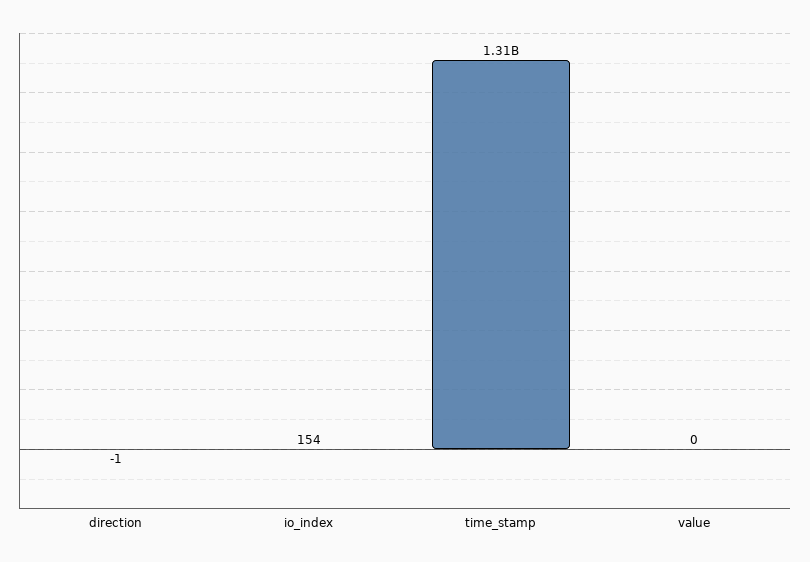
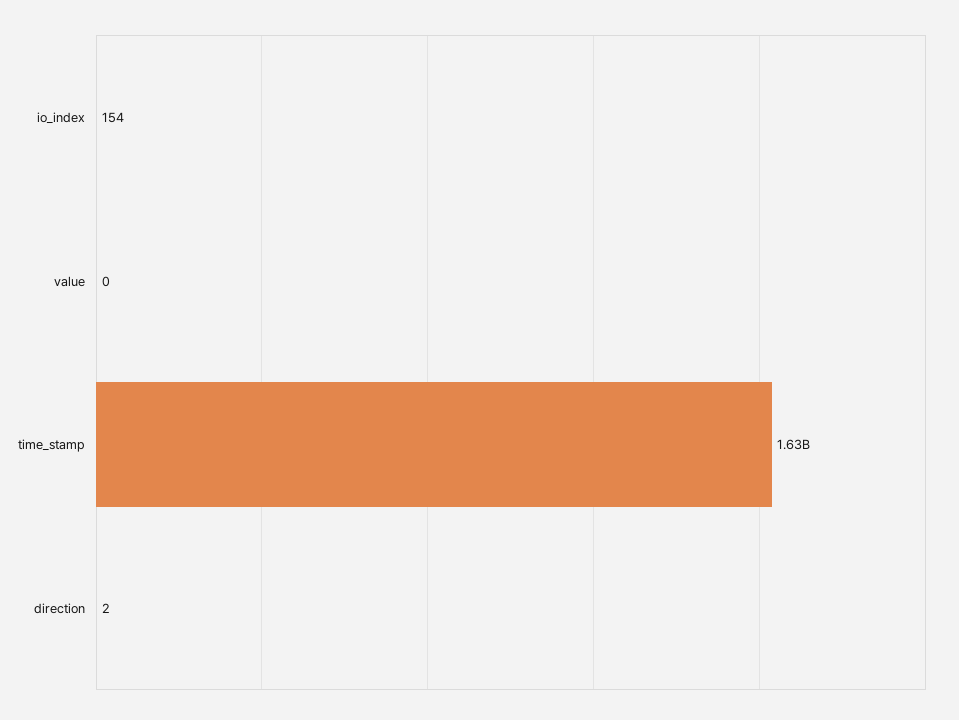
direction: -1 -> 2
time_stamp: 1310000000 -> 1630000000

